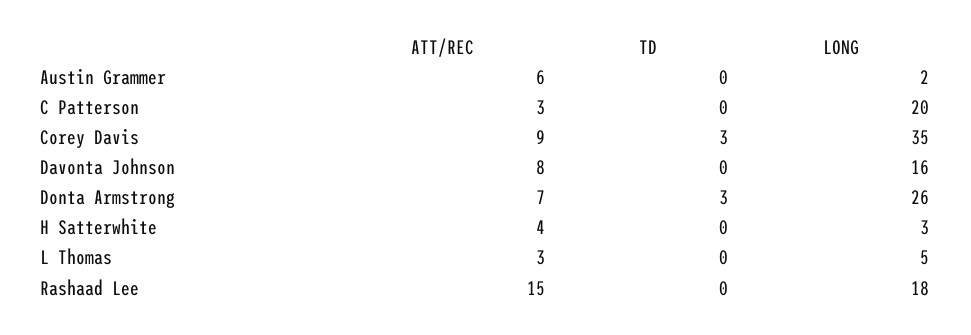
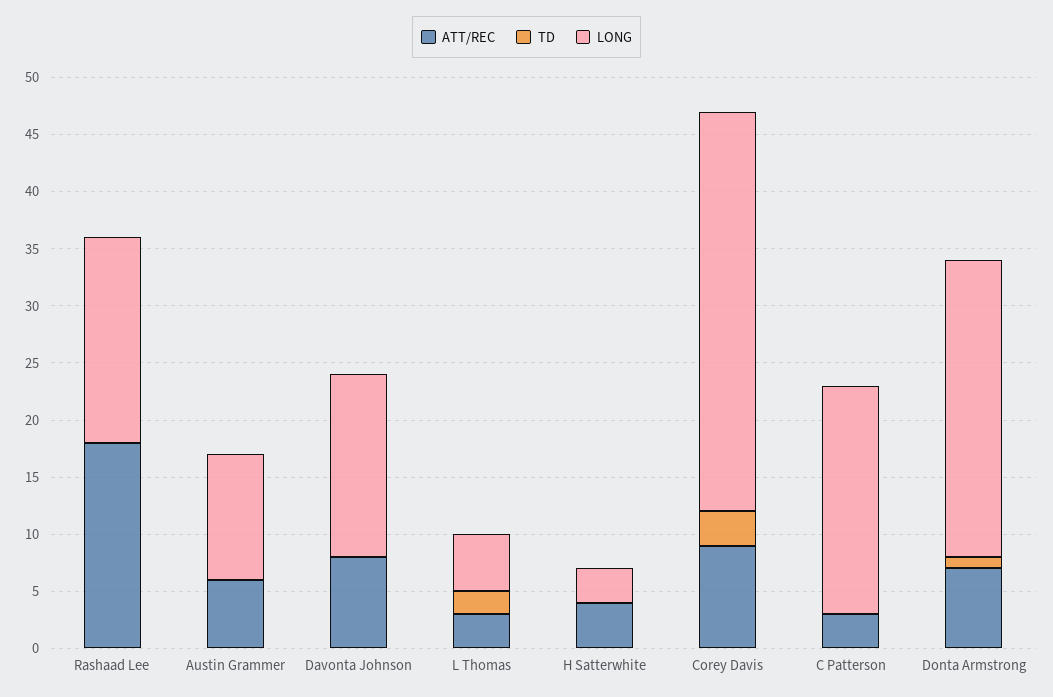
LONG, Austin Grammer: 2 -> 11
TD, Donta Armstrong: 3 -> 1
TD, L Thomas: 0 -> 2
ATT/REC, Rashaad Lee: 15 -> 18

